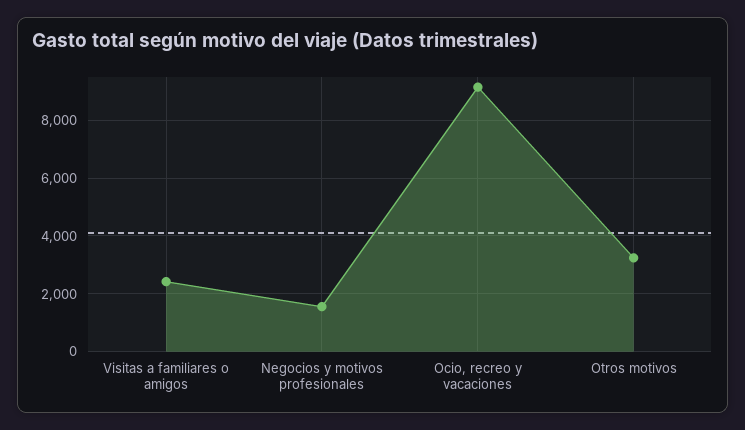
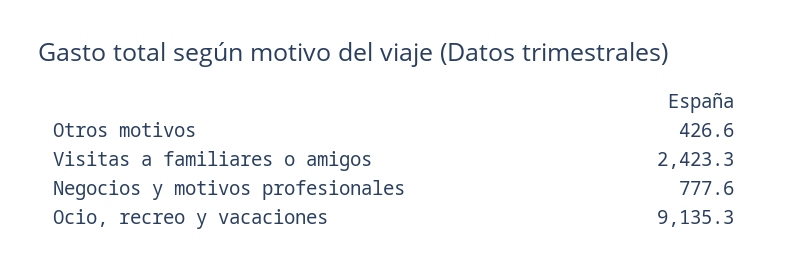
Negocios y motivos profesionales: 1500 -> 777.6
Otros motivos: 3250 -> 426.6

